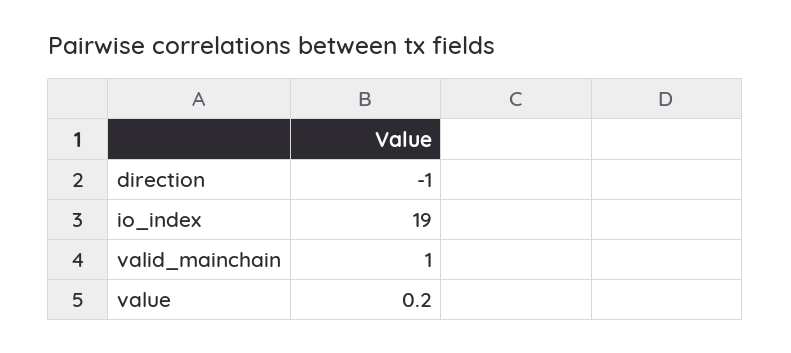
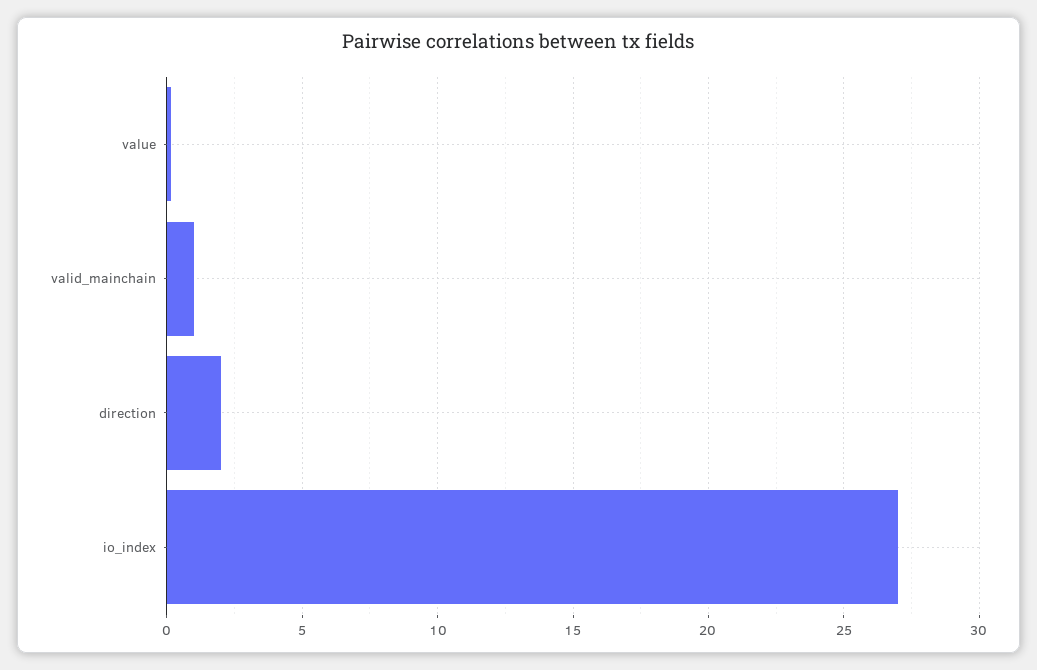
direction: -1 -> 2
io_index: 19 -> 27

